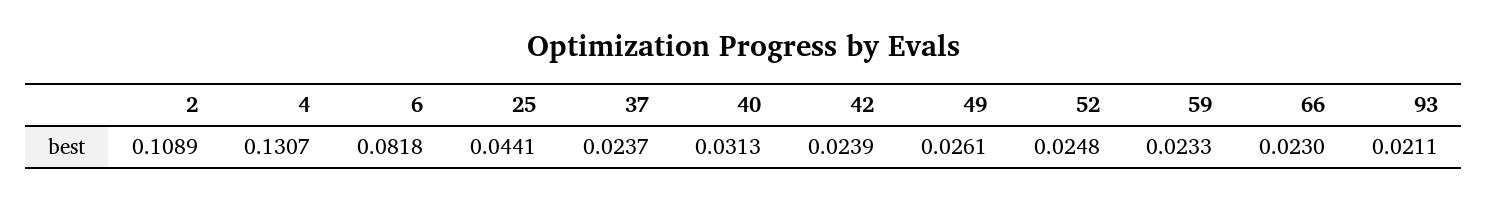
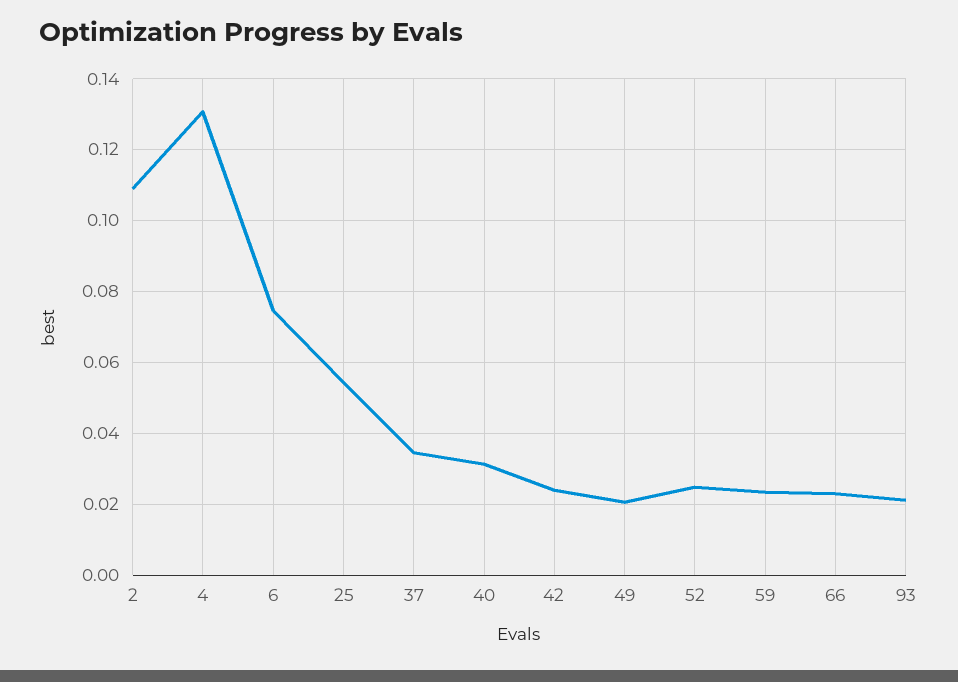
6: 0.0818 -> 0.074
25: 0.0441 -> 0.054
37: 0.0237 -> 0.034
49: 0.0261 -> 0.02

